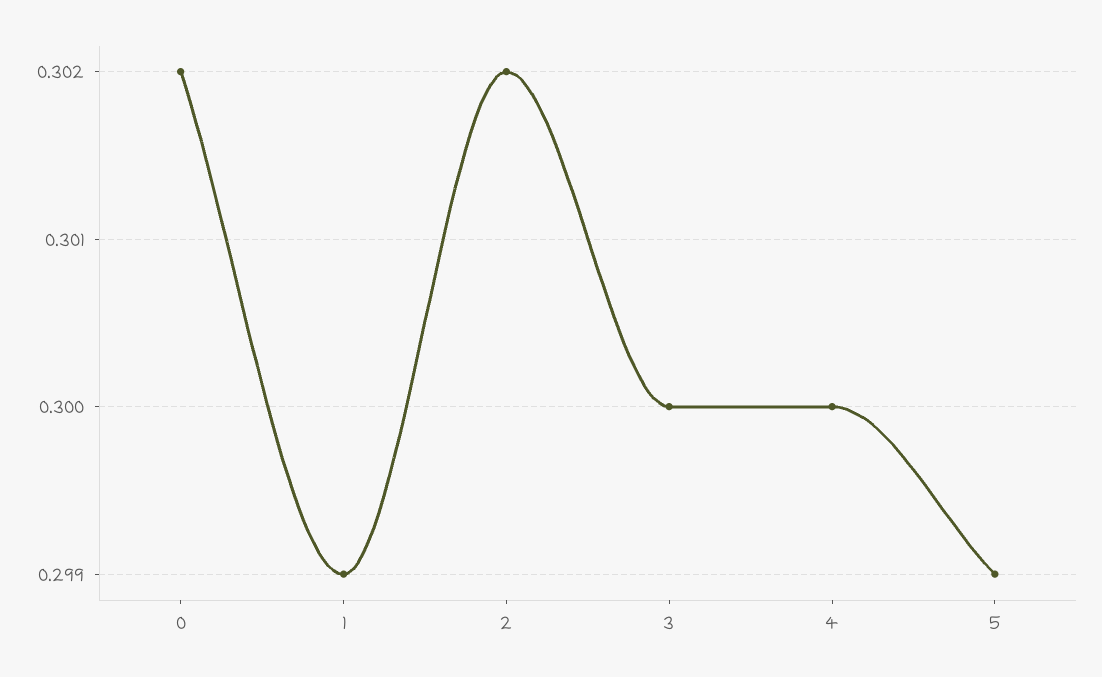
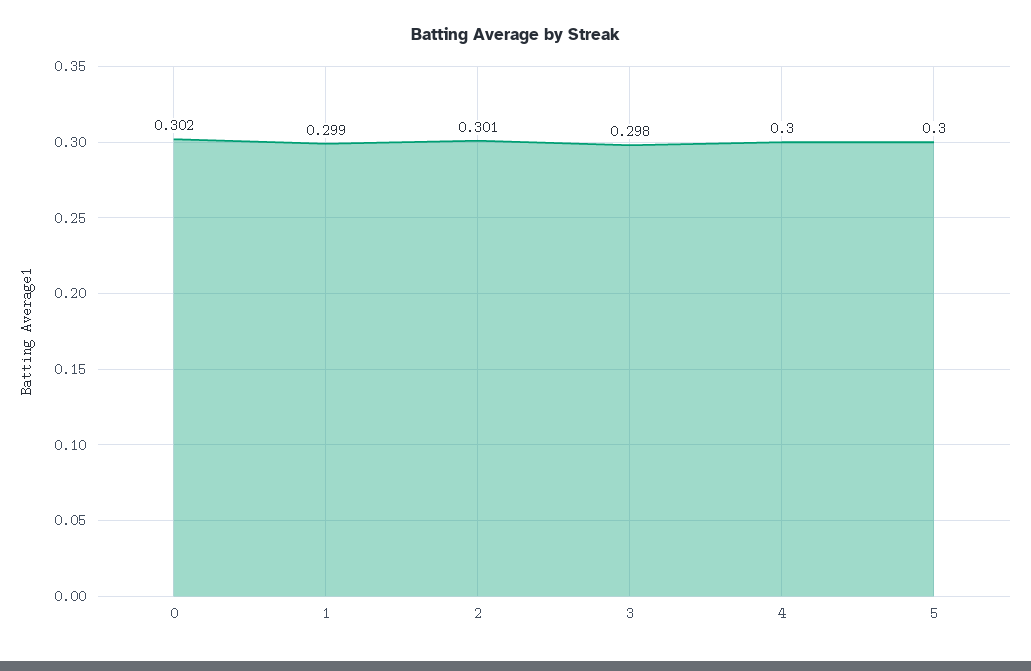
2: 0.302 -> 0.301
3: 0.3 -> 0.298
5: 0.299 -> 0.3

